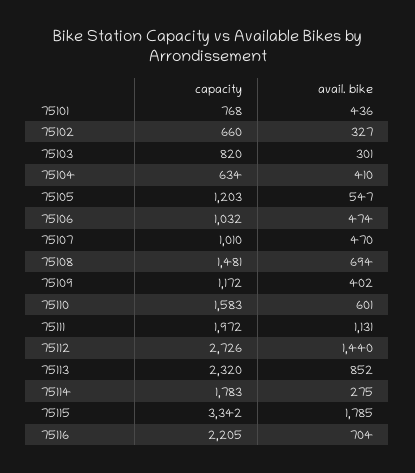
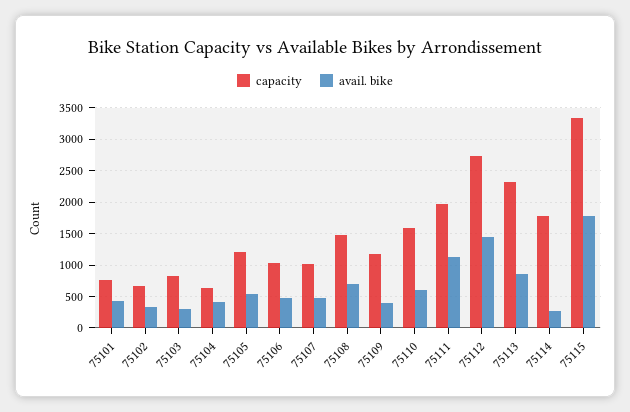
capacity, 75116: 2205 -> none
avail. bike, 75116: 704 -> none

